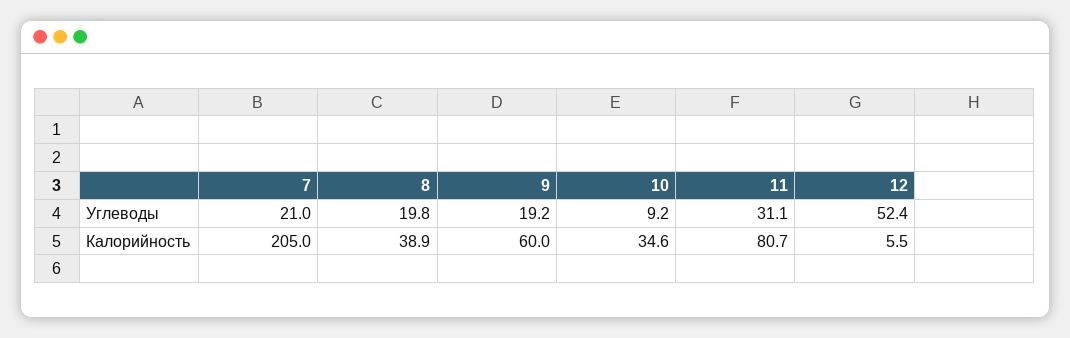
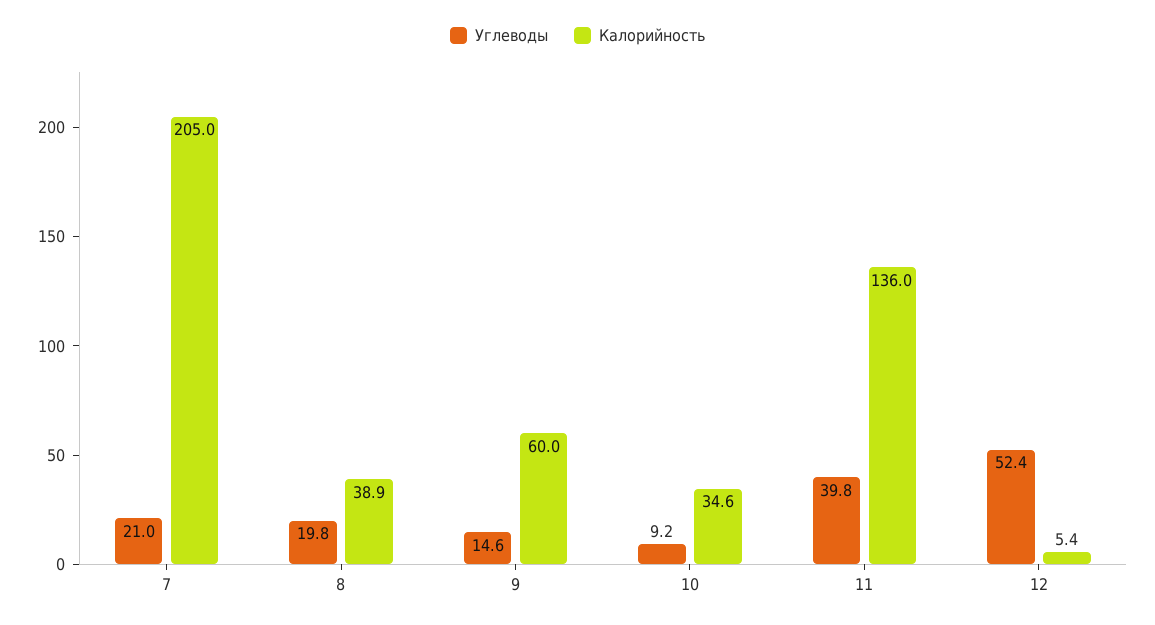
Углеводы, 9: 19.2 -> 14.6
Углеводы, 11: 31.1 -> 39.8
Калорийность, 11: 80.7 -> 136
Калорийность, 12: 5.5 -> 5.4

